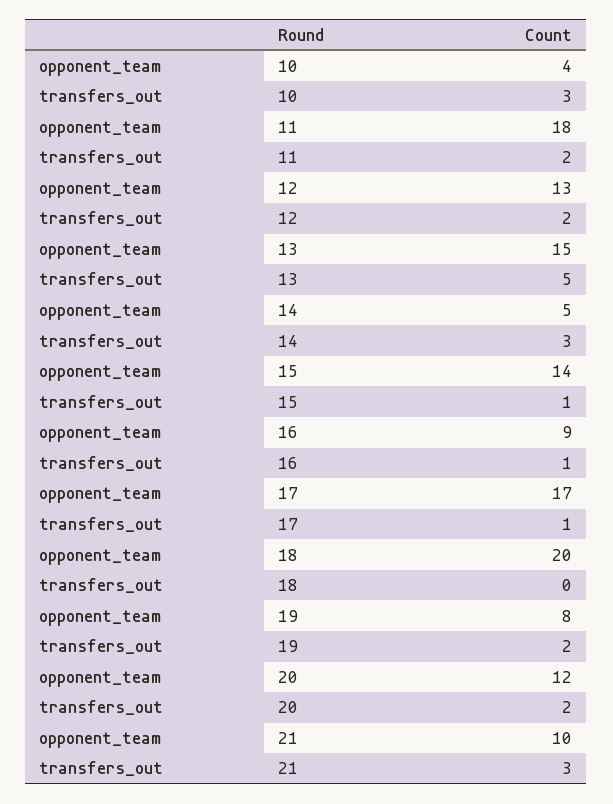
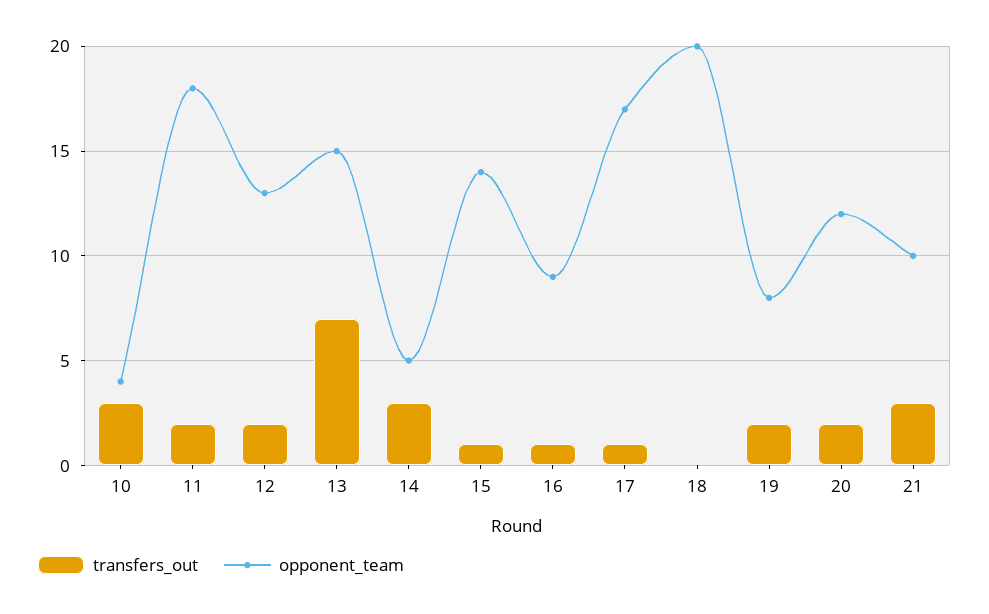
transfers_out, 13: 5 -> 7

